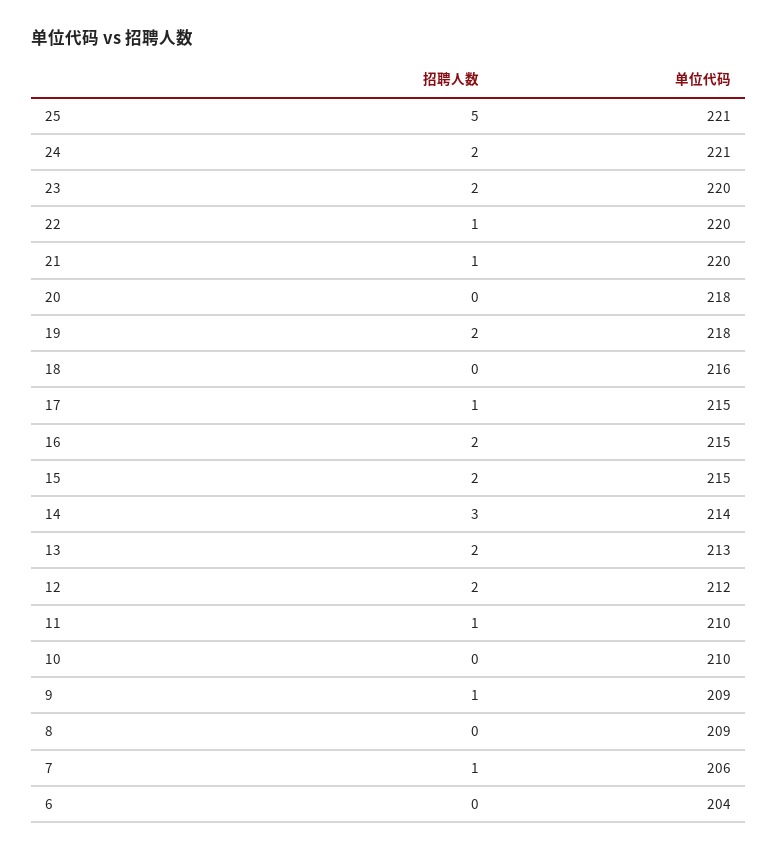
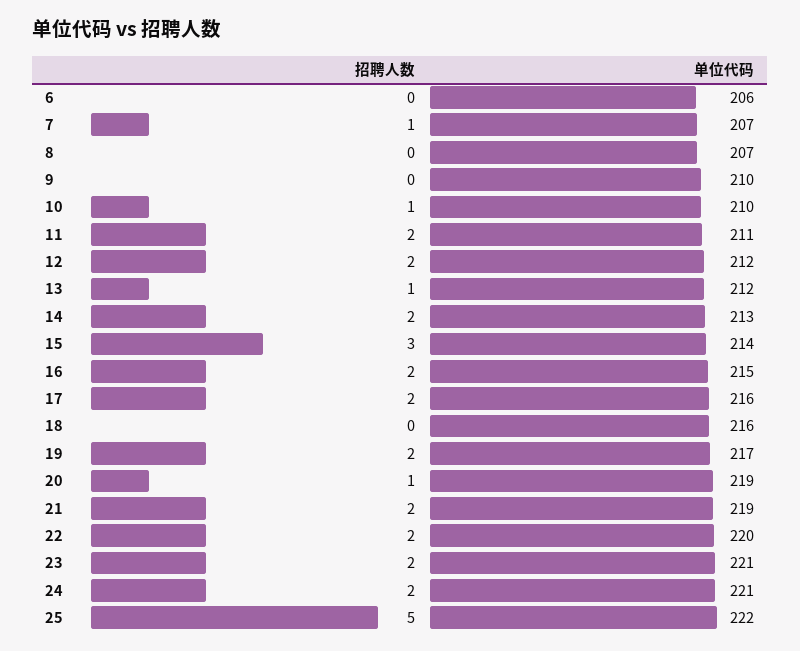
单位代码, 25: 221 -> 222
单位代码, 23: 220 -> 221
招聘人数, 22: 1 -> 2
招聘人数, 21: 1 -> 2
单位代码, 21: 220 -> 219
招聘人数, 20: 0 -> 1
单位代码, 20: 218 -> 219
单位代码, 19: 218 -> 217
招聘人数, 17: 1 -> 2
单位代码, 17: 215 -> 216
招聘人数, 15: 2 -> 3
单位代码, 15: 215 -> 214
招聘人数, 14: 3 -> 2
单位代码, 14: 214 -> 213
招聘人数, 13: 2 -> 1
单位代码, 13: 213 -> 212
招聘人数, 11: 1 -> 2
单位代码, 11: 210 -> 211
招聘人数, 10: 0 -> 1
招聘人数, 9: 1 -> 0
单位代码, 9: 209 -> 210
单位代码, 8: 209 -> 207
单位代码, 7: 206 -> 207
单位代码, 6: 204 -> 206

